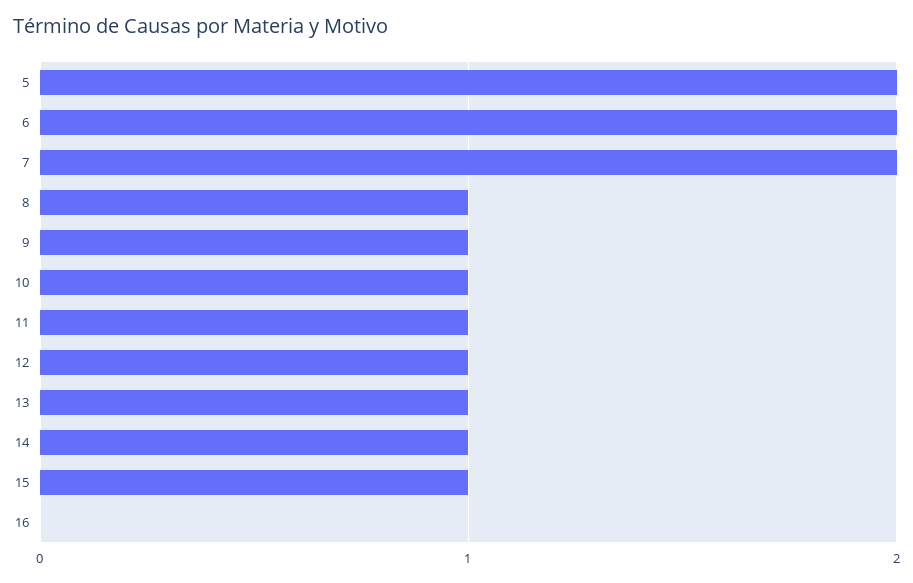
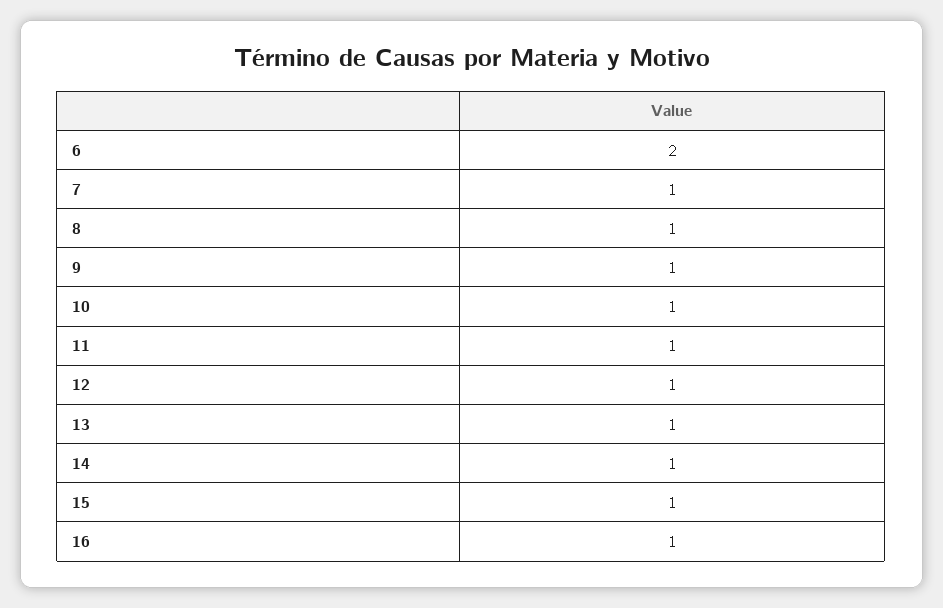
5: 2 -> none
7: 2 -> 1
16: 0 -> 1

